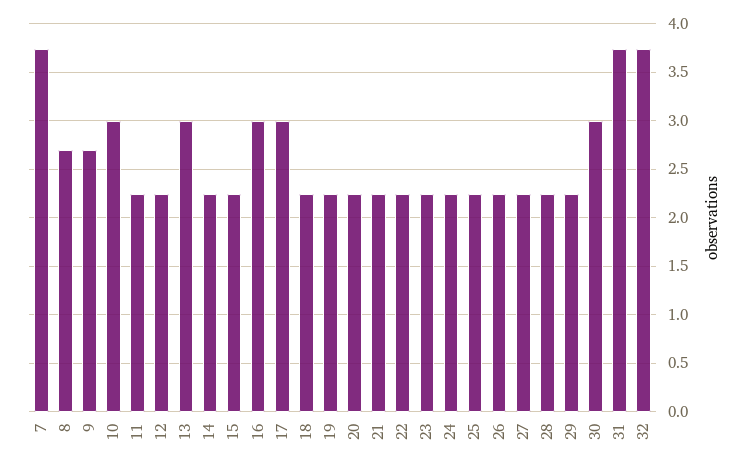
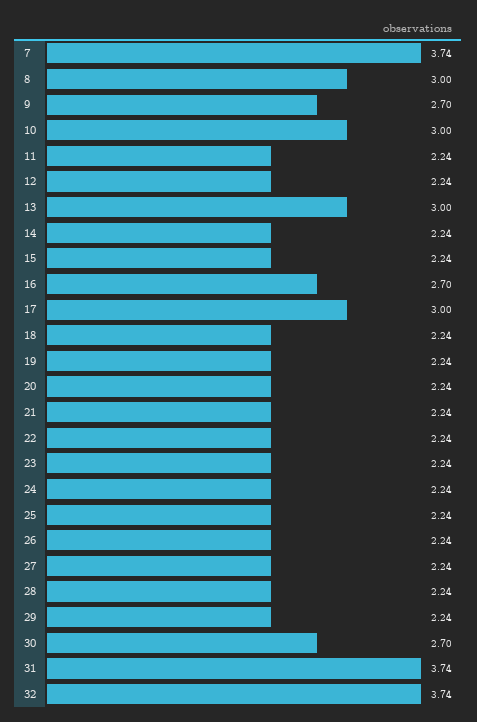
8: 2.7 -> 3
16: 3 -> 2.7
30: 3 -> 2.7

